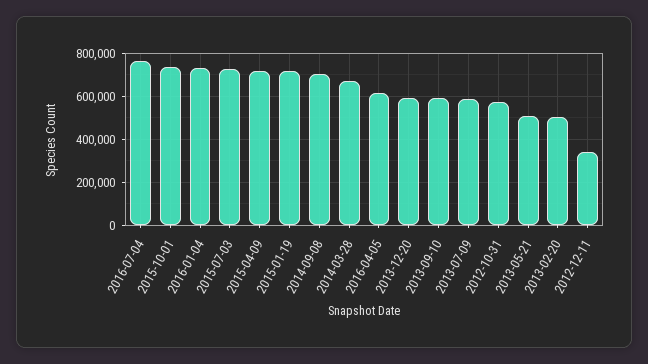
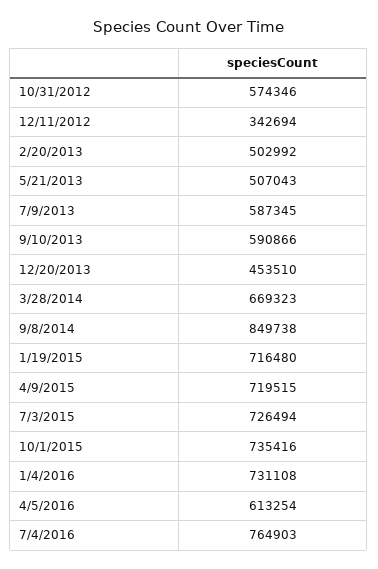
2014-09-08: 700000 -> 849738
2013-12-20: 600000 -> 453510

